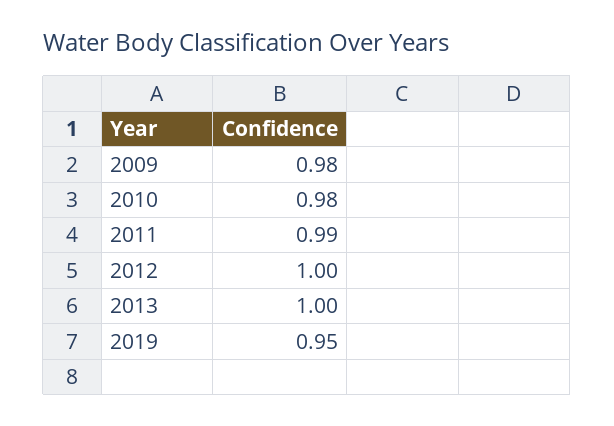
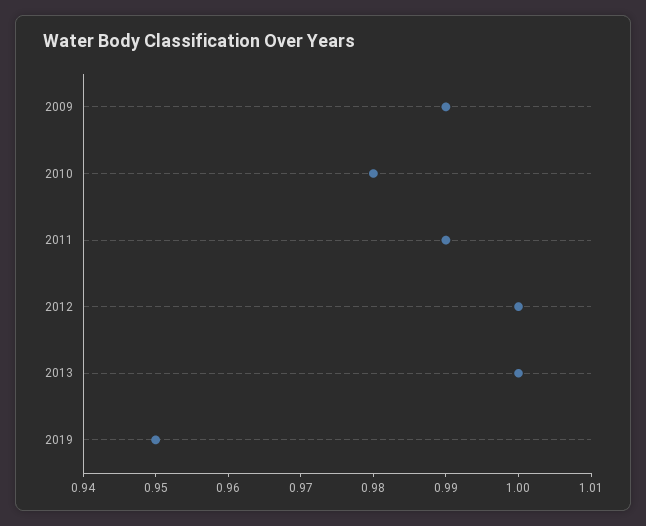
2009: 0.98 -> 0.99

